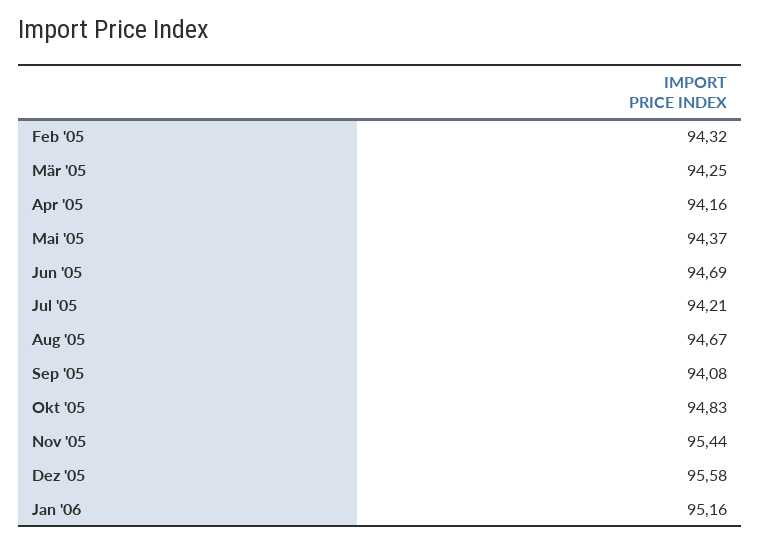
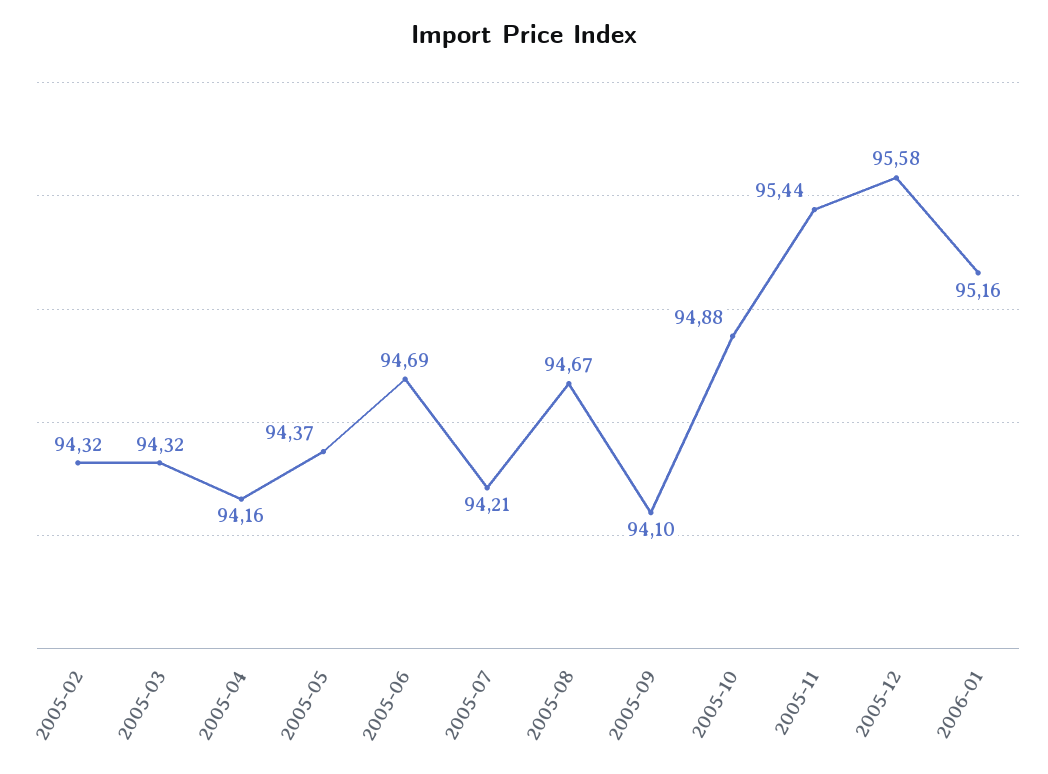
Mär '05: 94.25 -> 94.32
Sep '05: 94.08 -> 94.1
Okt '05: 94.83 -> 94.88

